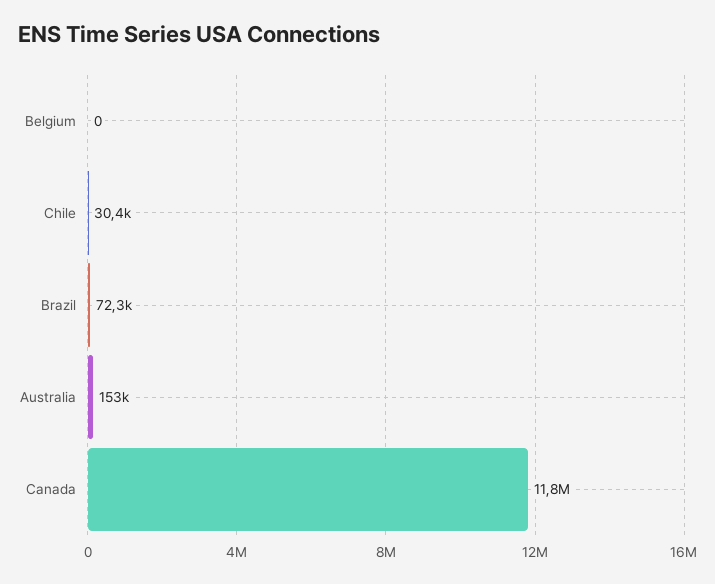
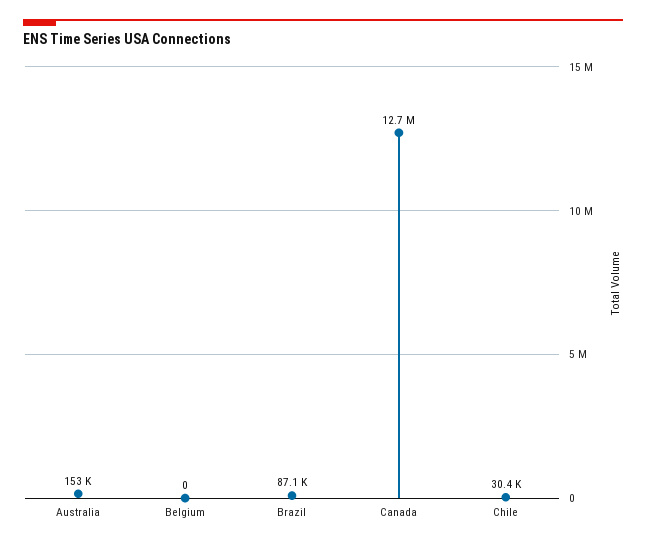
Brazil: 72300 -> 87100
Canada: 11800000 -> 12700000

